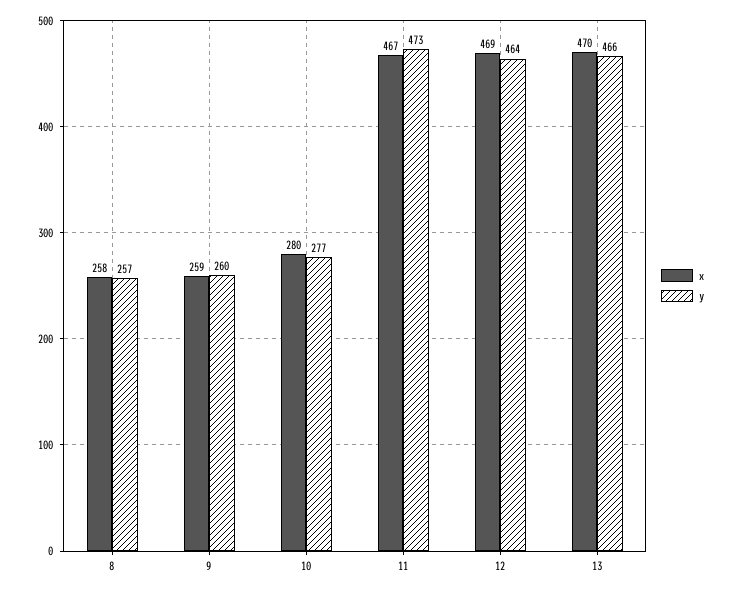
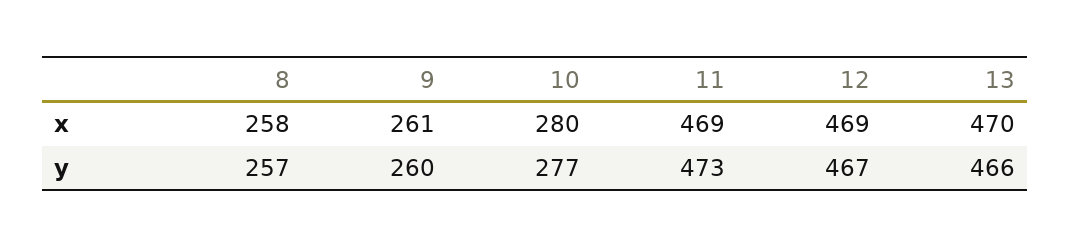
x, 9: 259 -> 261
x, 11: 467 -> 469
y, 12: 464 -> 467

